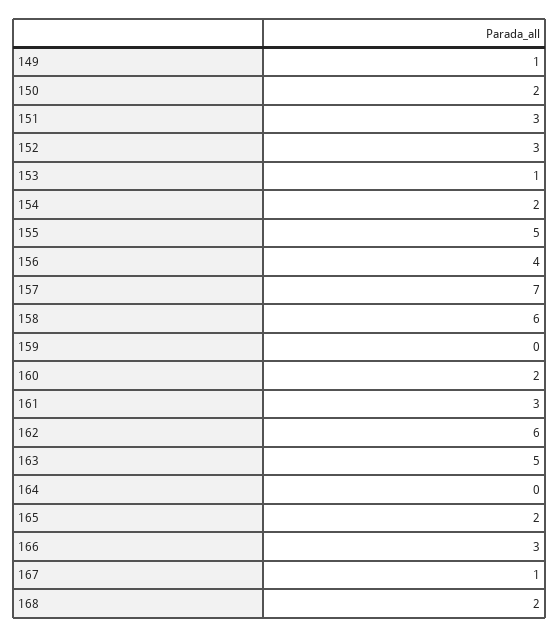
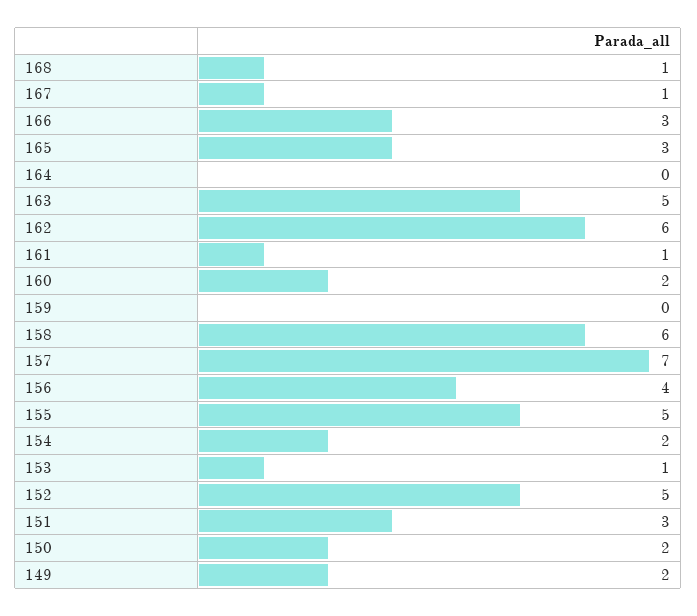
149: 1 -> 2
152: 3 -> 5
161: 3 -> 1
165: 2 -> 3
168: 2 -> 1

